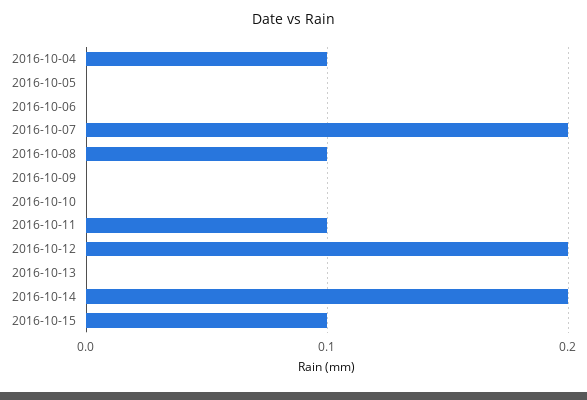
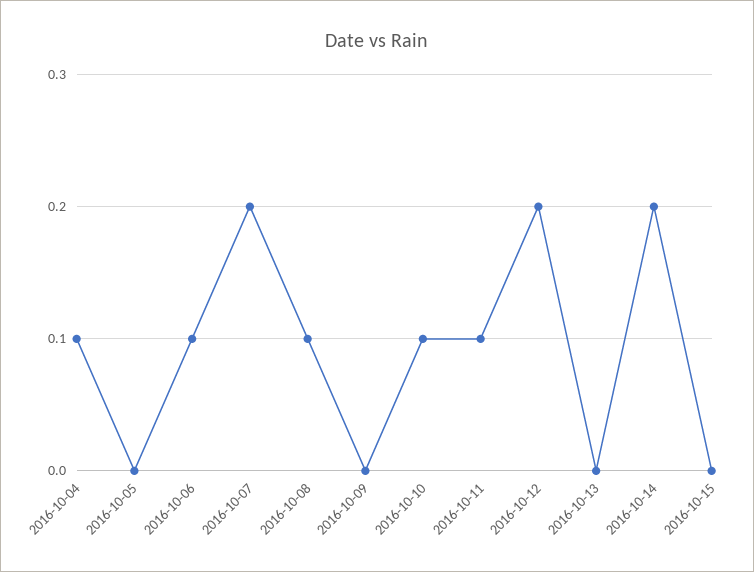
2016-10-06: 0 -> 0.1
2016-10-10: 0 -> 0.1
2016-10-15: 0.1 -> 0

